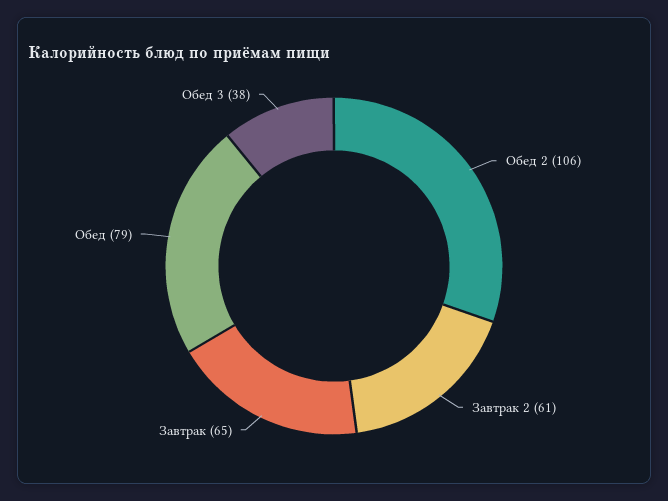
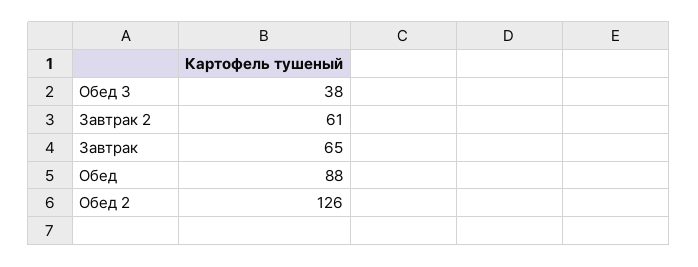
Обед 2: 106 -> 126
Обед: 79 -> 88

